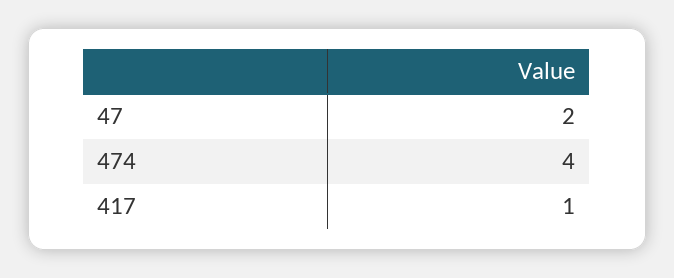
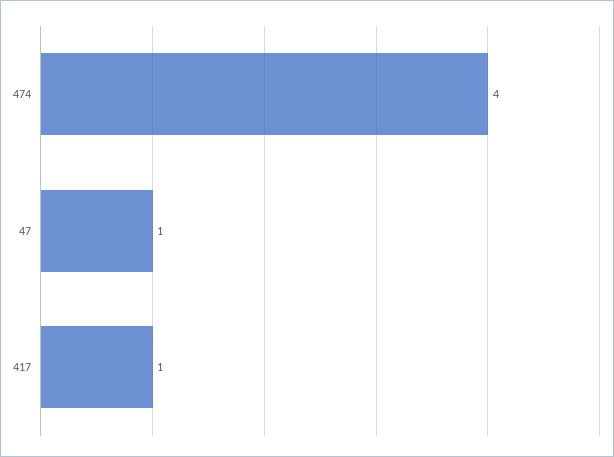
47: 2 -> 1

